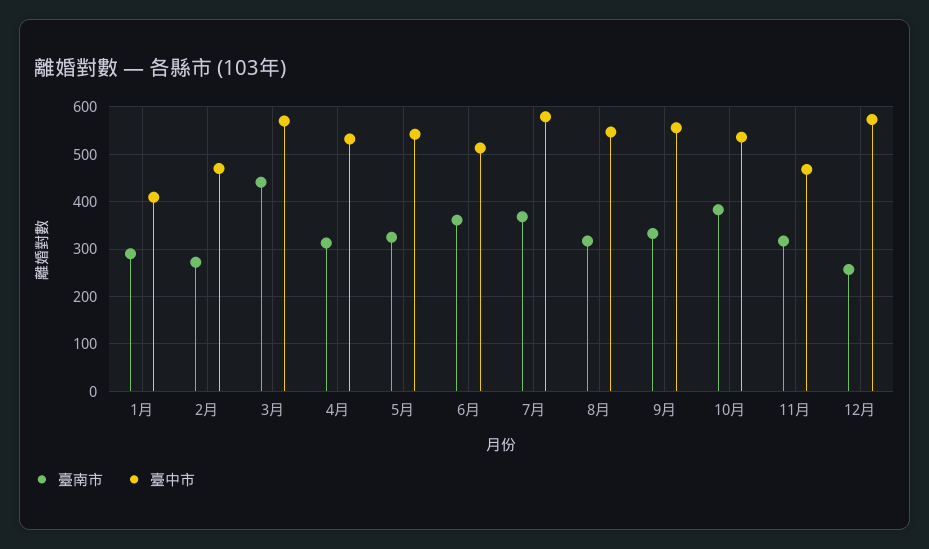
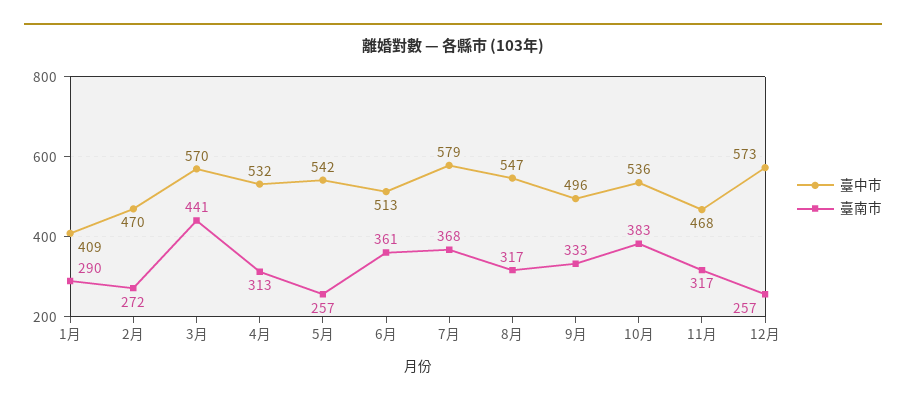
臺南市, 5月: 320 -> 257
臺中市, 9月: 560 -> 496

